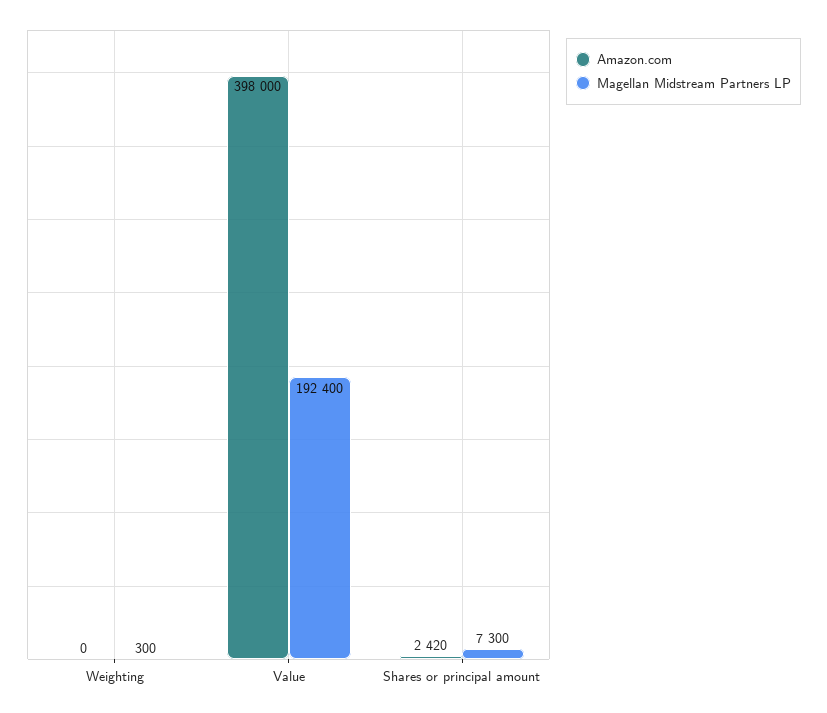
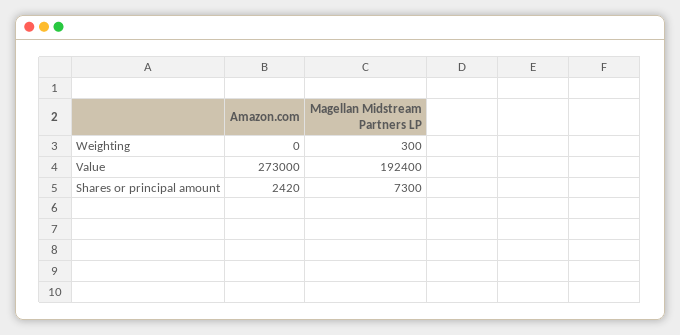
Amazon.com, Value: 398000 -> 273000

